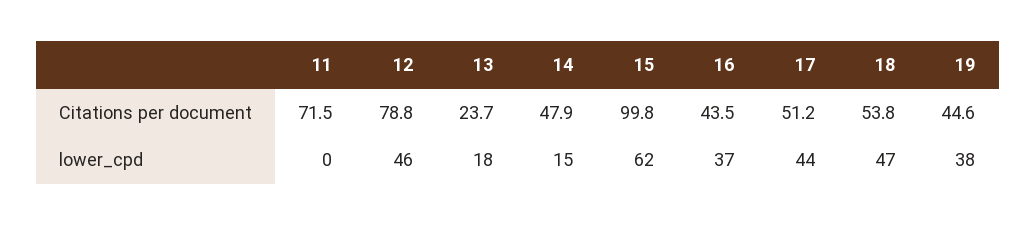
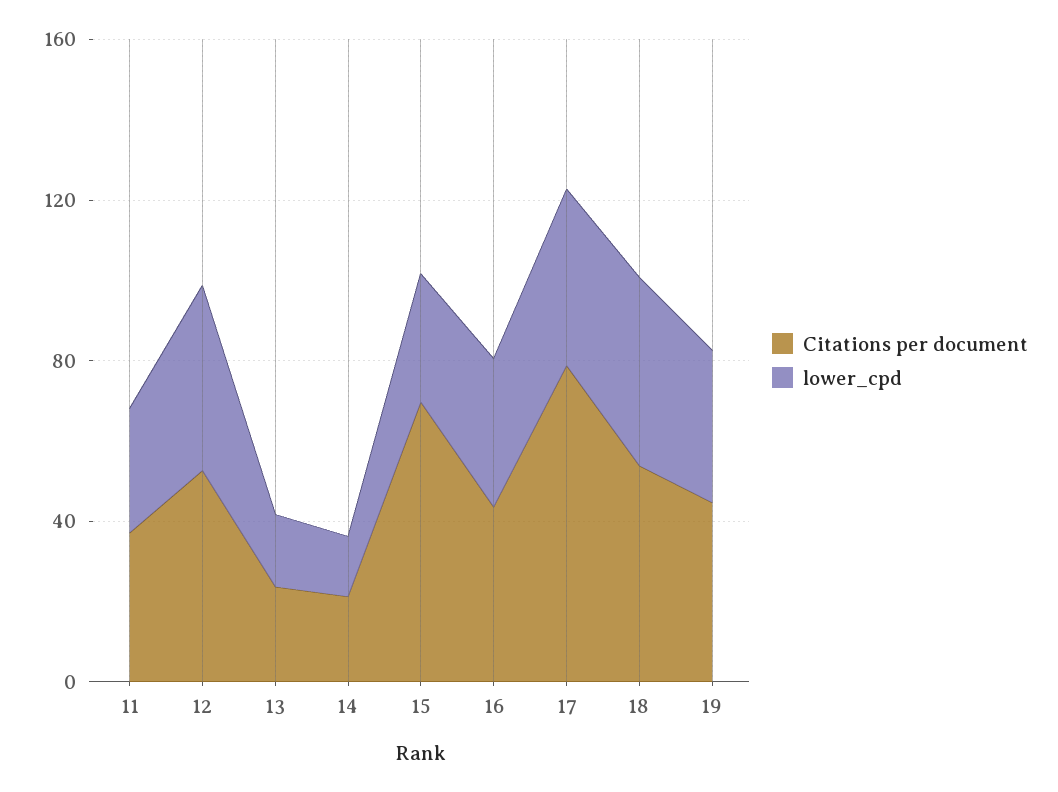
Citations per document, 11: 71.5 -> 40
Citations per document, 12: 78.8 -> 50
Citations per document, 14: 47.9 -> 20
Citations per document, 15: 99.8 -> 70
Citations per document, 17: 51.2 -> 80
lower_cpd, 11: 0 -> 30
lower_cpd, 15: 62 -> 30

